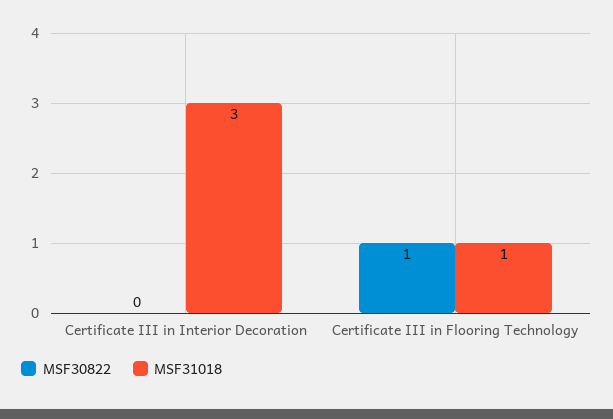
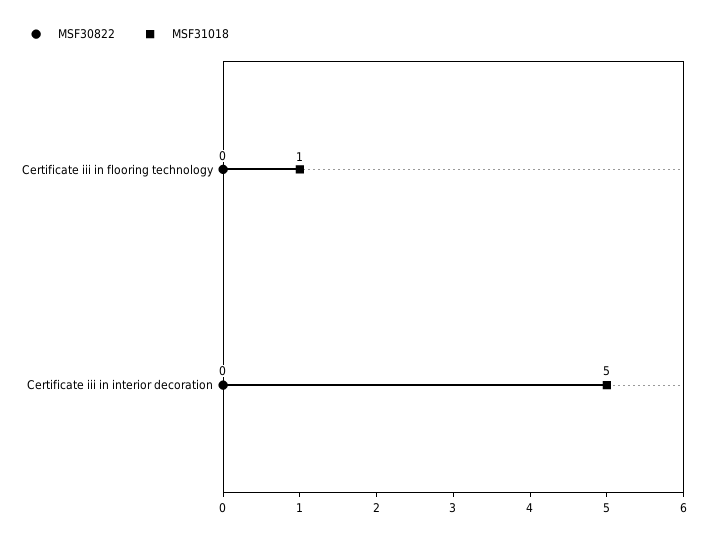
MSF31018, Certificate III in Interior Decoration: 3 -> 5
MSF30822, Certificate III in Flooring Technology: 1 -> 0

